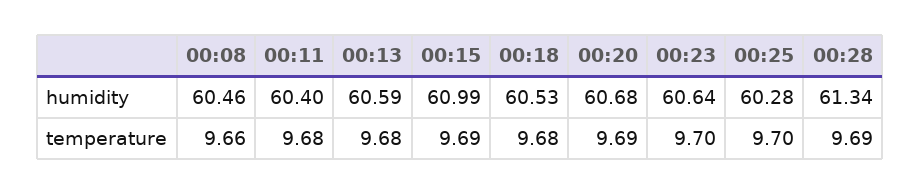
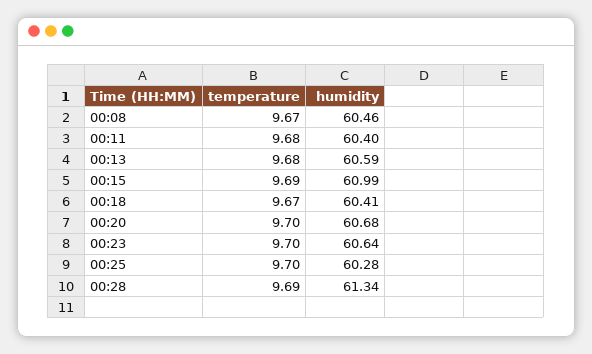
00:18, humidity: 60.53 -> 60.41
00:08, temperature: 9.66 -> 9.67
00:18, temperature: 9.68 -> 9.67
00:20, temperature: 9.69 -> 9.7

